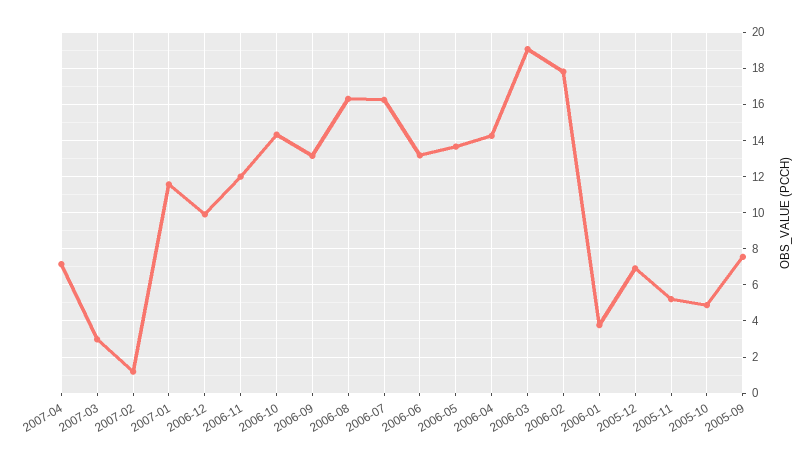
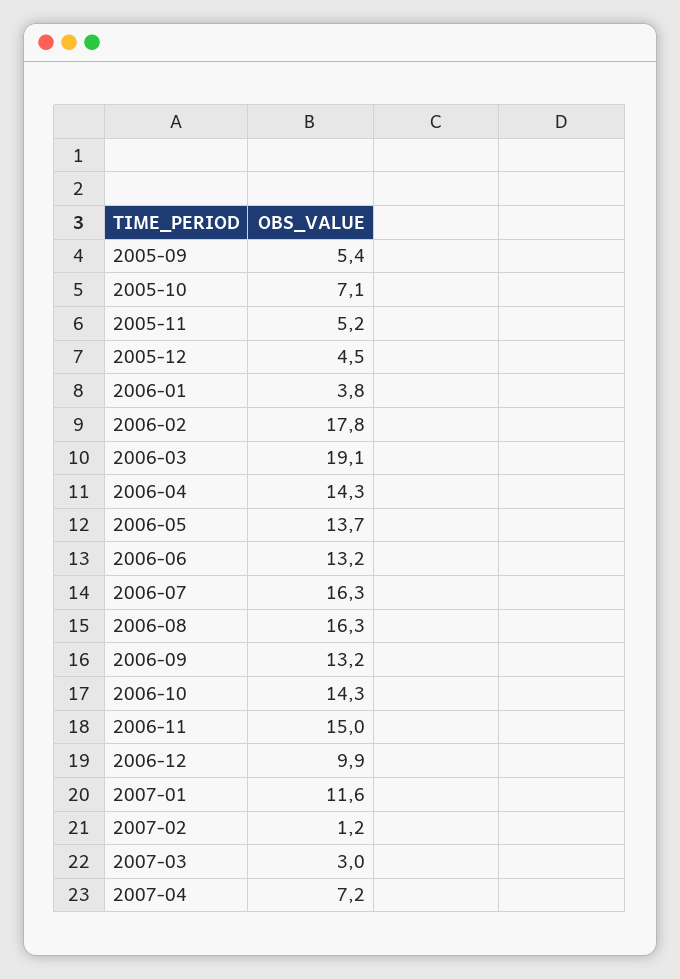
2006-11: 12 -> 15
2005-12: 7 -> 4.5
2005-10: 5 -> 7.1
2005-09: 7.5 -> 5.4

